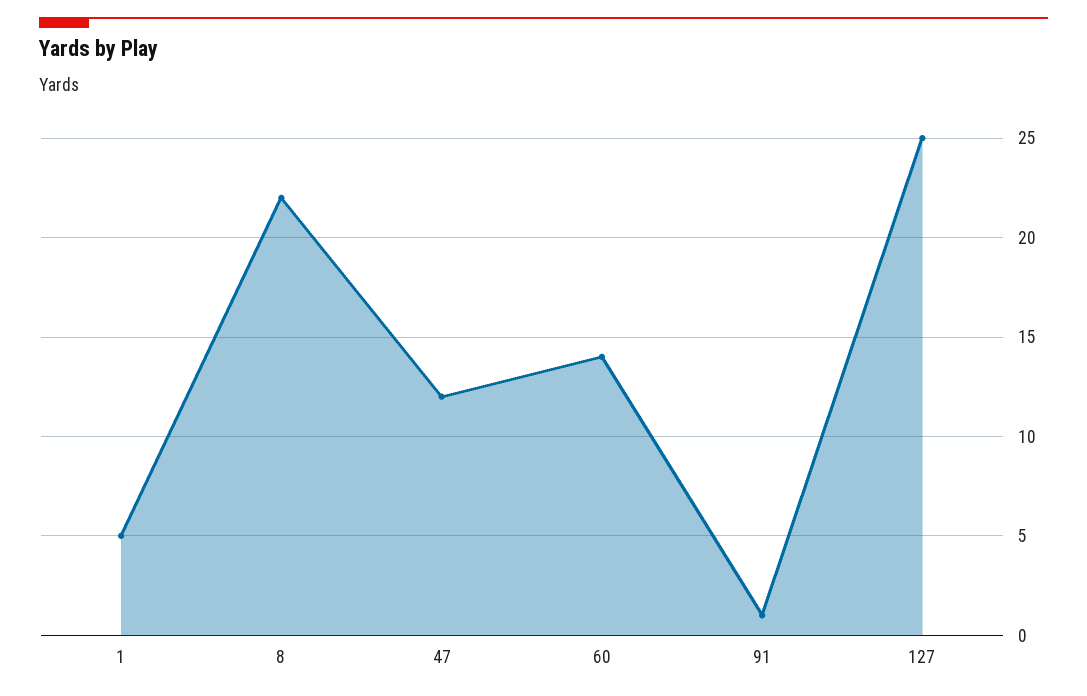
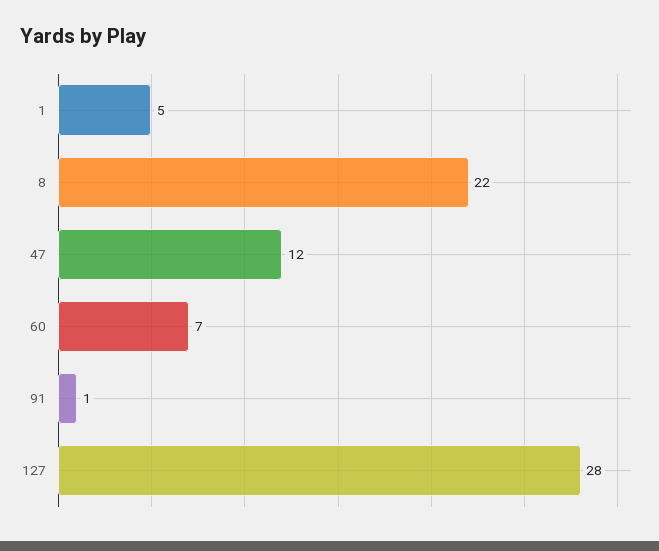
60: 14 -> 7
127: 25 -> 28

